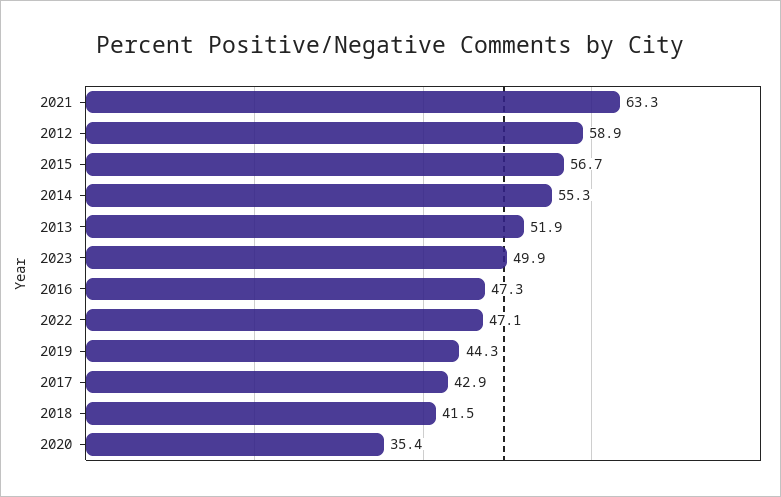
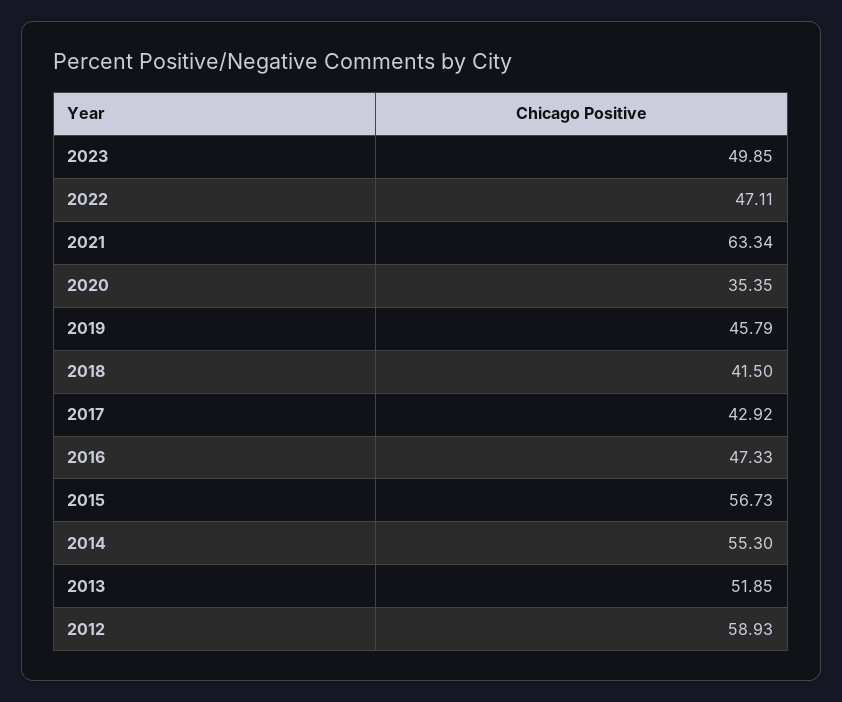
2019: 44.3 -> 45.79

